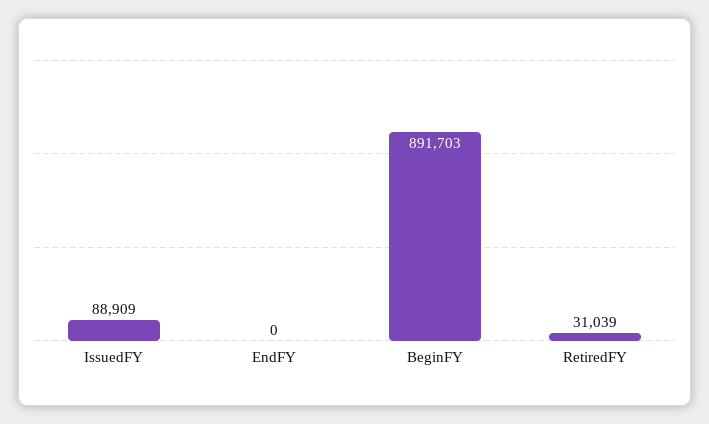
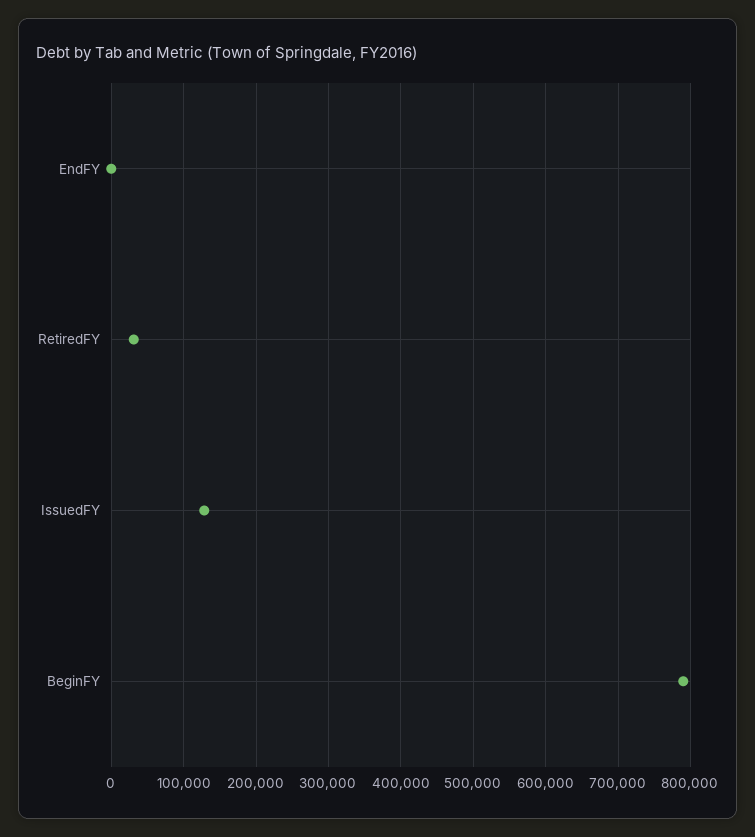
IssuedFY: 88909 -> 130000
BeginFY: 891703 -> 790000

